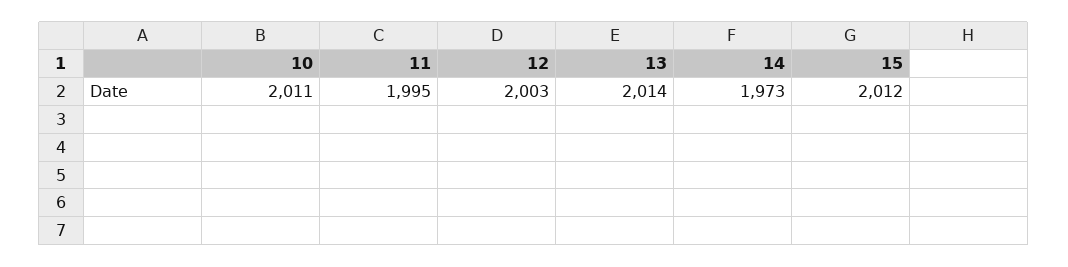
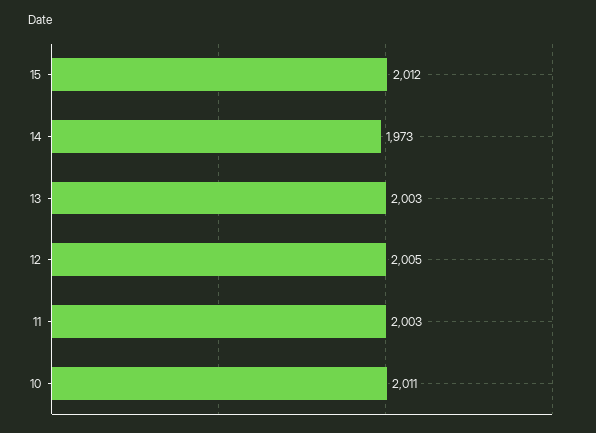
11: 1995 -> 2003
12: 2003 -> 2005
13: 2014 -> 2003

